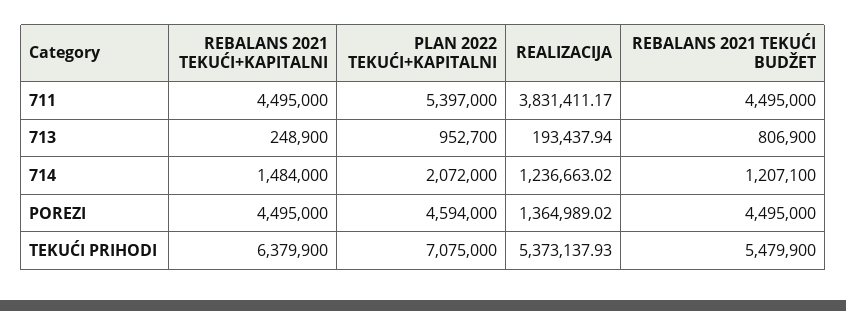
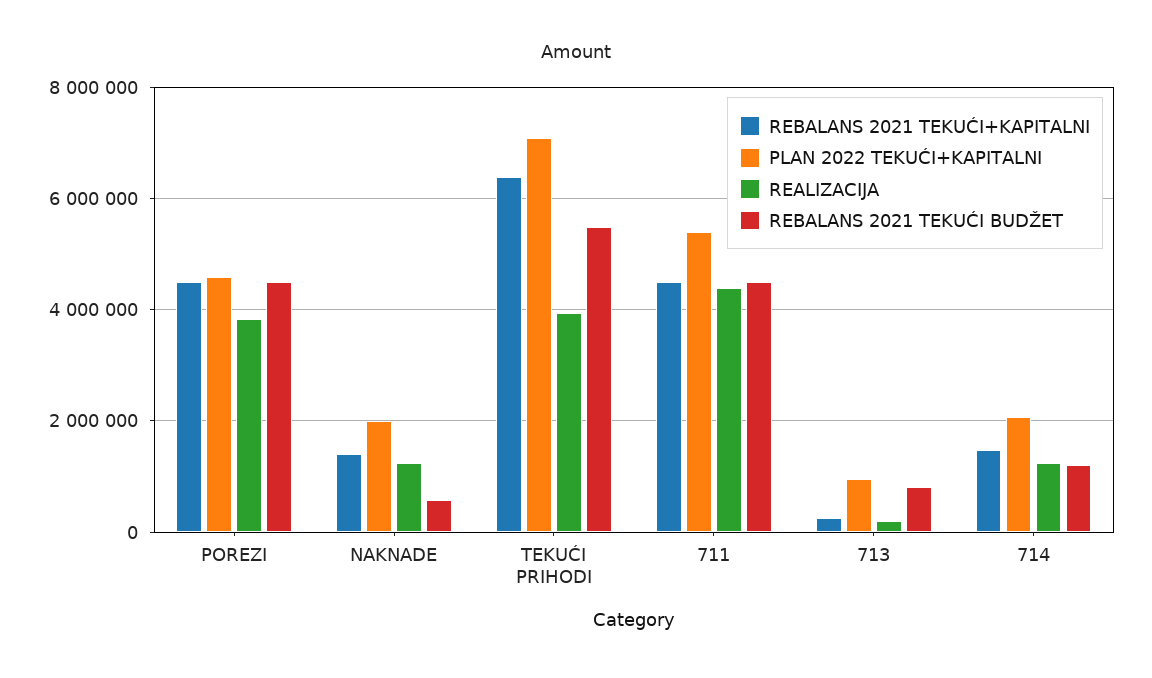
REALIZACIJA, 711: 3831411.17 -> 4400000
REALIZACIJA, POREZI: 1364989.02 -> 3800000
REALIZACIJA, TEKUĆI PRIHODI: 5373137.93 -> 4000000
REBALANS 2021 TEKUĆI+KAPITALNI, NAKNADE: none -> 1400000
PLAN 2022 TEKUĆI+KAPITALNI, NAKNADE: none -> 2000000
REALIZACIJA, NAKNADE: none -> 1200000
REBALANS 2021 TEKUĆI BUDŽET, NAKNADE: none -> 600000

